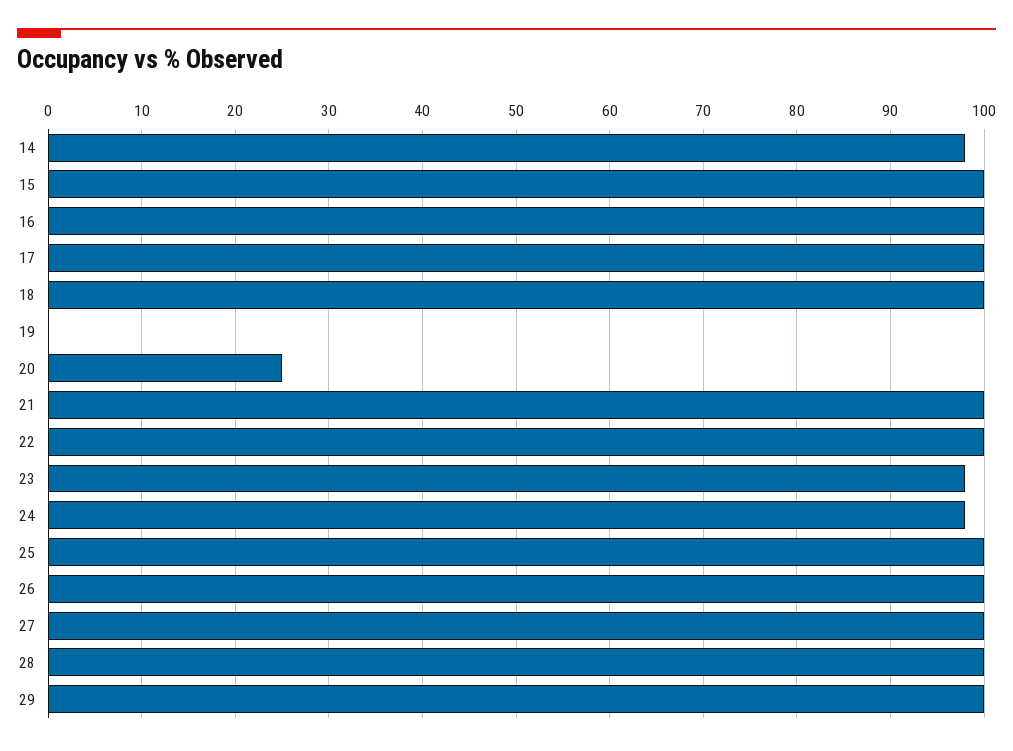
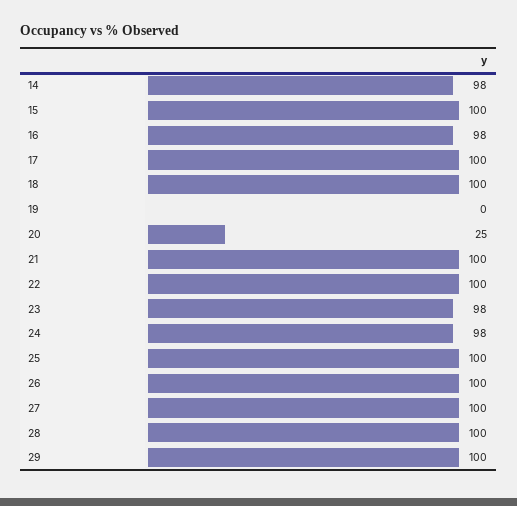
16: 100 -> 98

